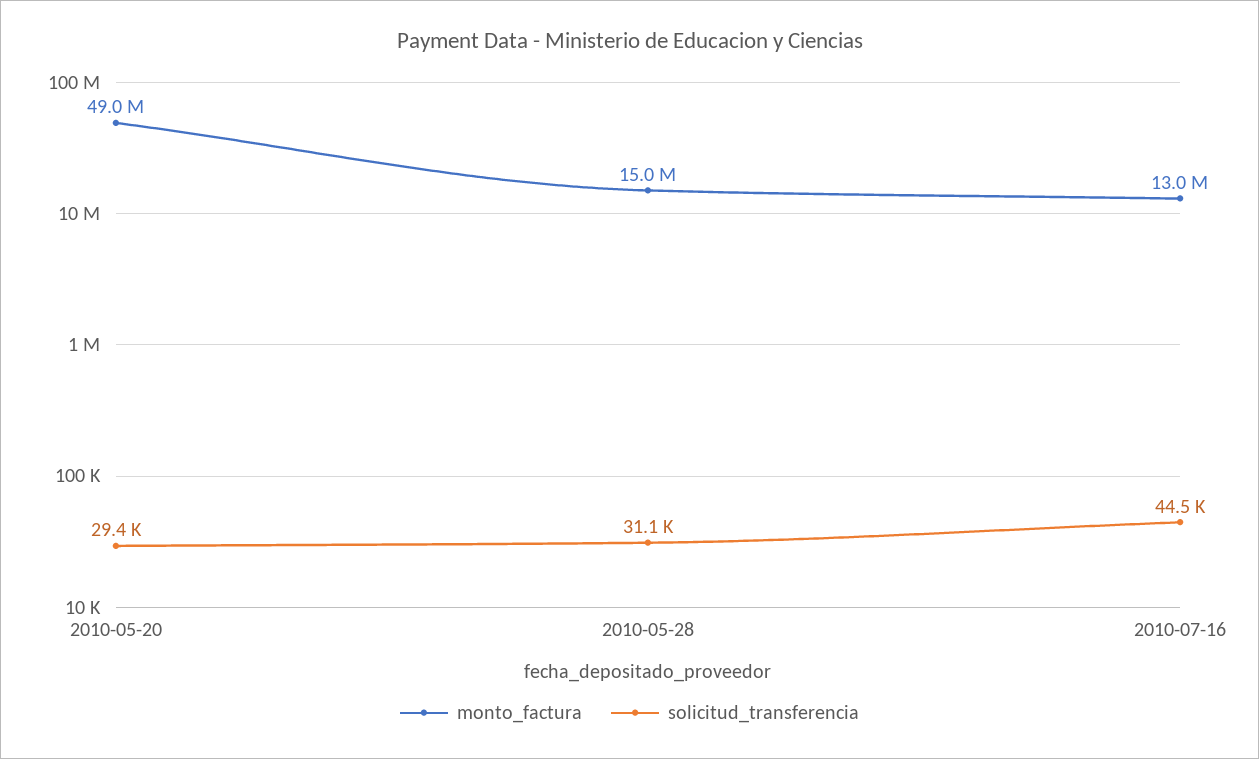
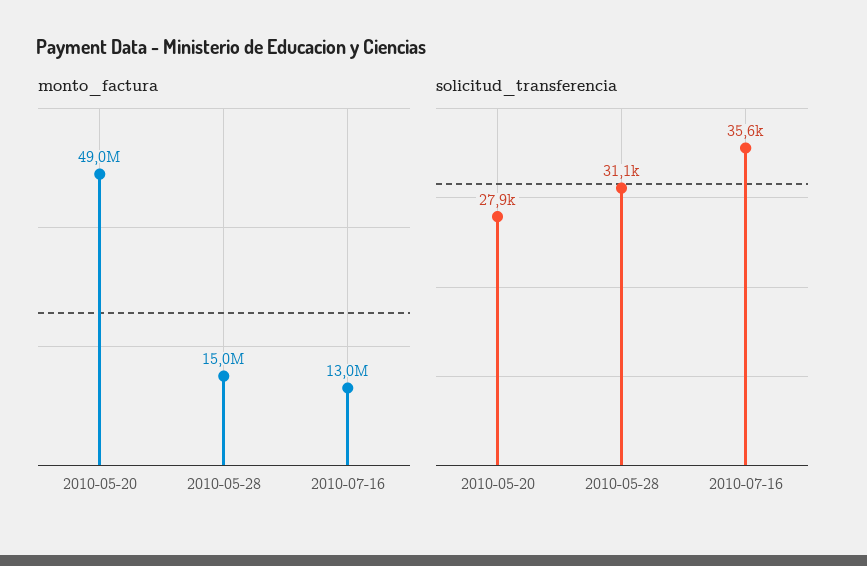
solicitud_transferencia, 2010-05-20: 29400 -> 27900
solicitud_transferencia, 2010-07-16: 44500 -> 35600

